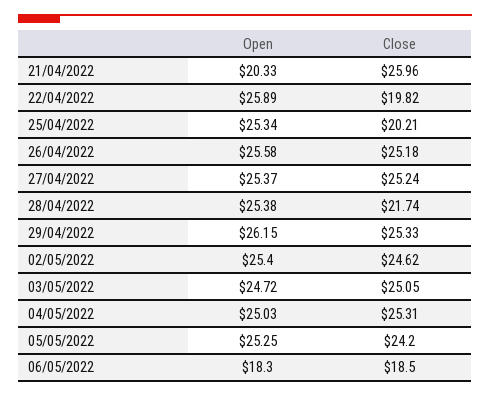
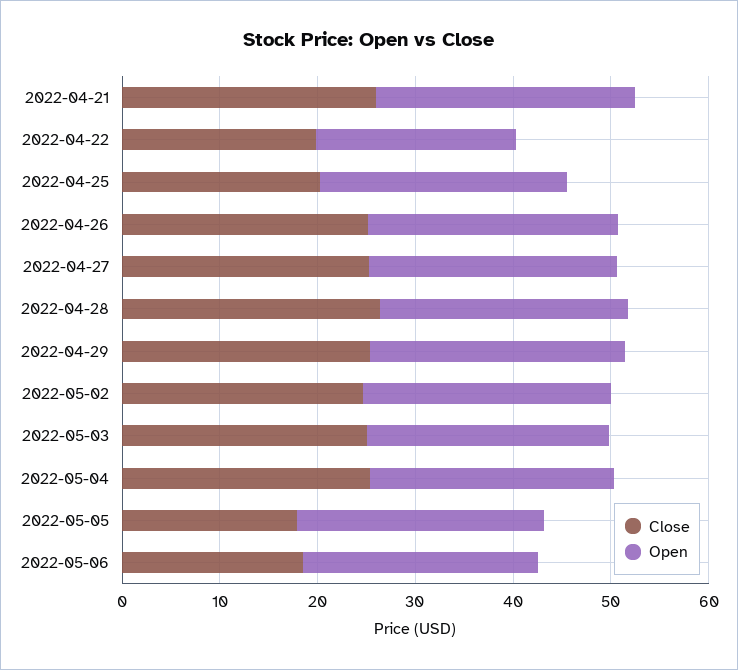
Open, 21/04/2022: 20.33 -> 26
Open, 22/04/2022: 25.89 -> 20
Close, 28/04/2022: 21.74 -> 26
Close, 05/05/2022: 24.2 -> 18
Open, 06/05/2022: 18.3 -> 24

